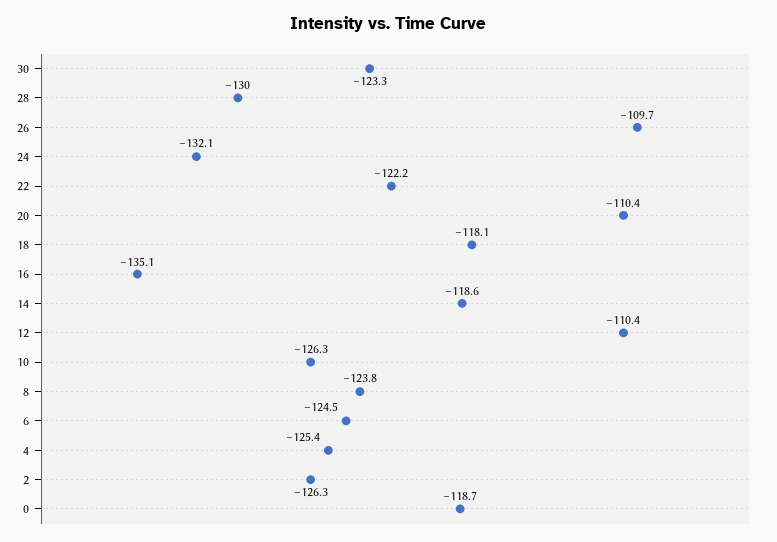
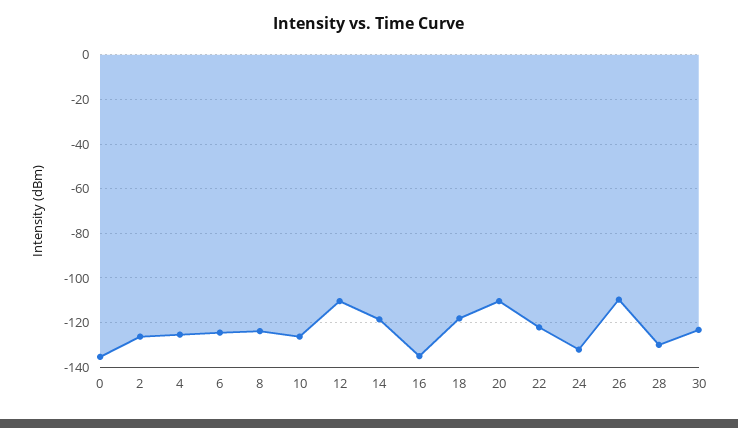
0: -118.7 -> -135

